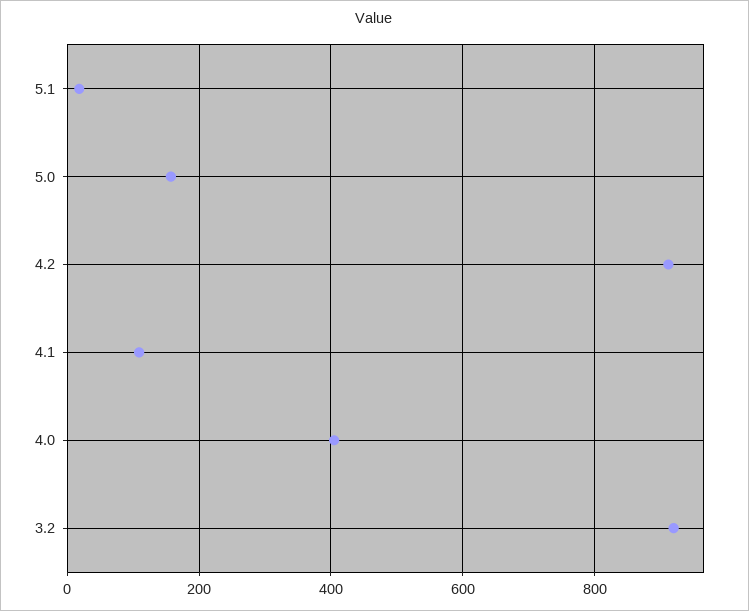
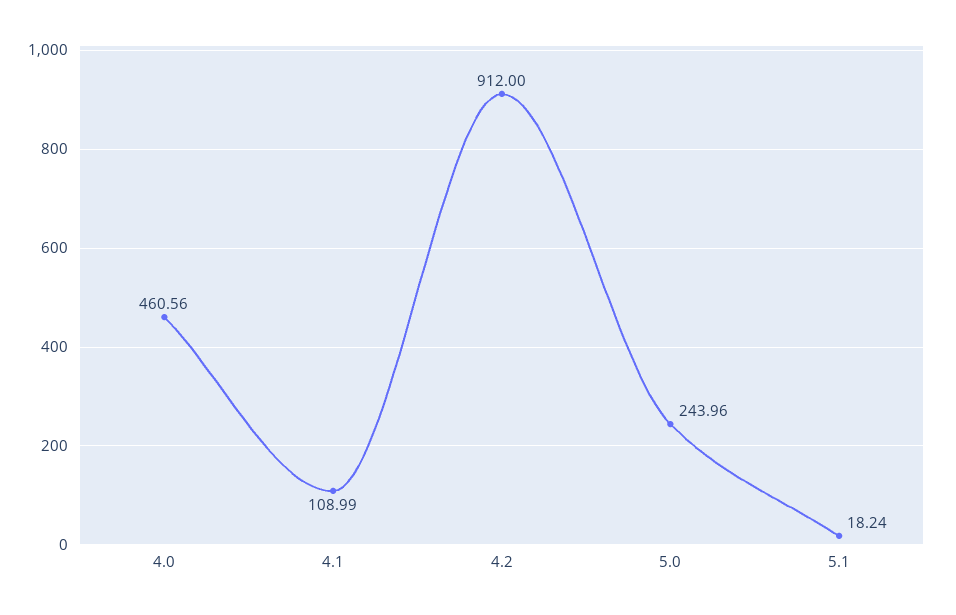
5.0: 160 -> 243.96
4.0: 400 -> 460.56
3.2: 920 -> none

